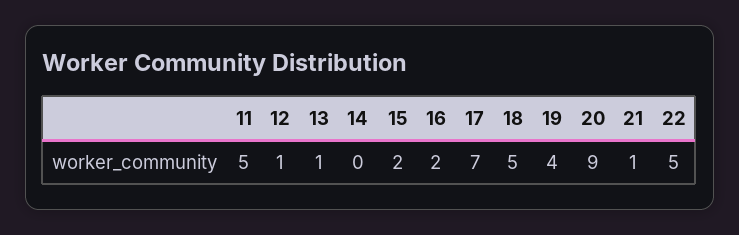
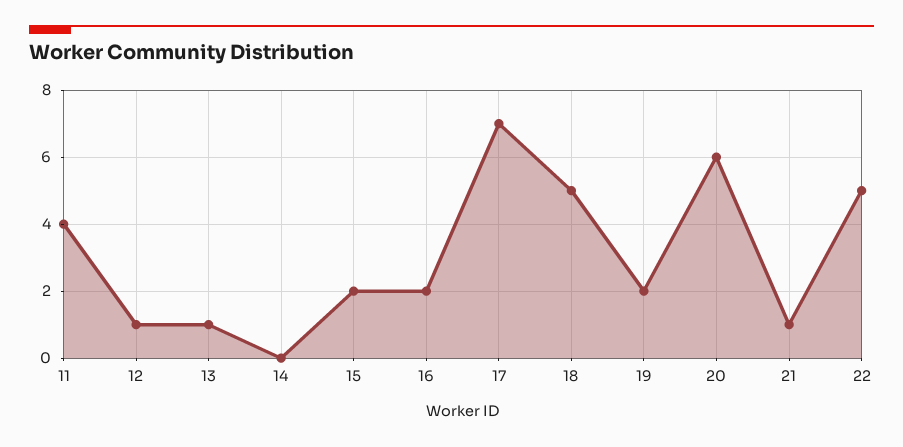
11: 5 -> 4
19: 4 -> 2
20: 9 -> 6

